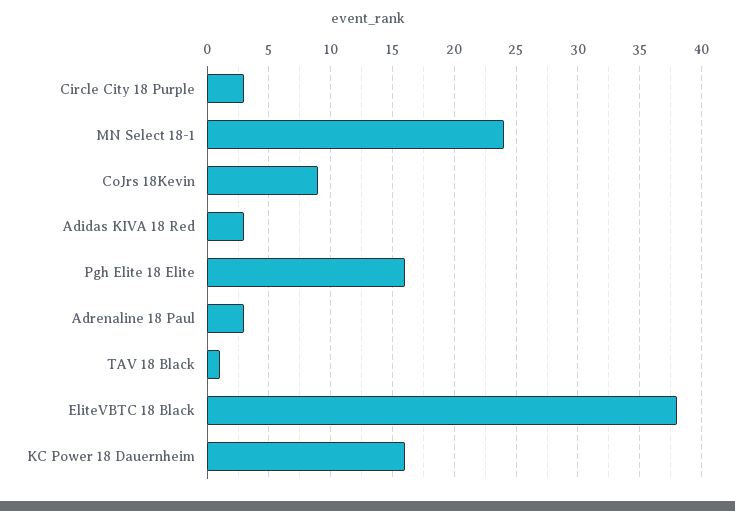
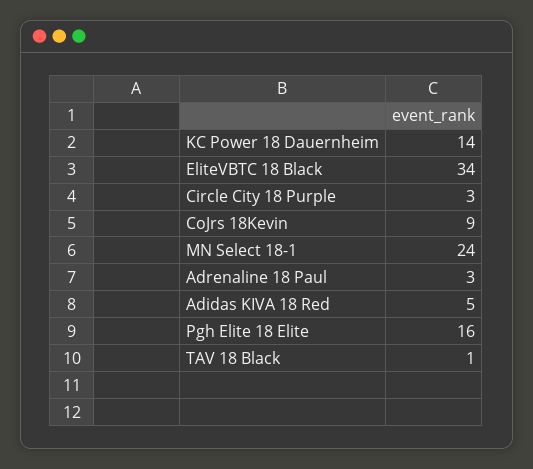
Adidas KIVA 18 Red: 3 -> 5
EliteVBTC 18 Black: 38 -> 34
KC Power 18 Dauernheim: 16 -> 14

